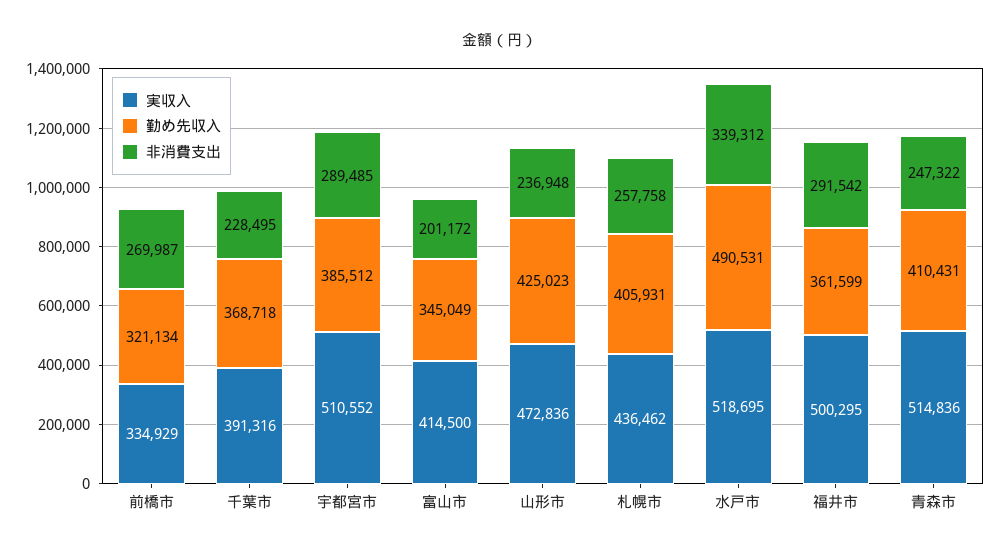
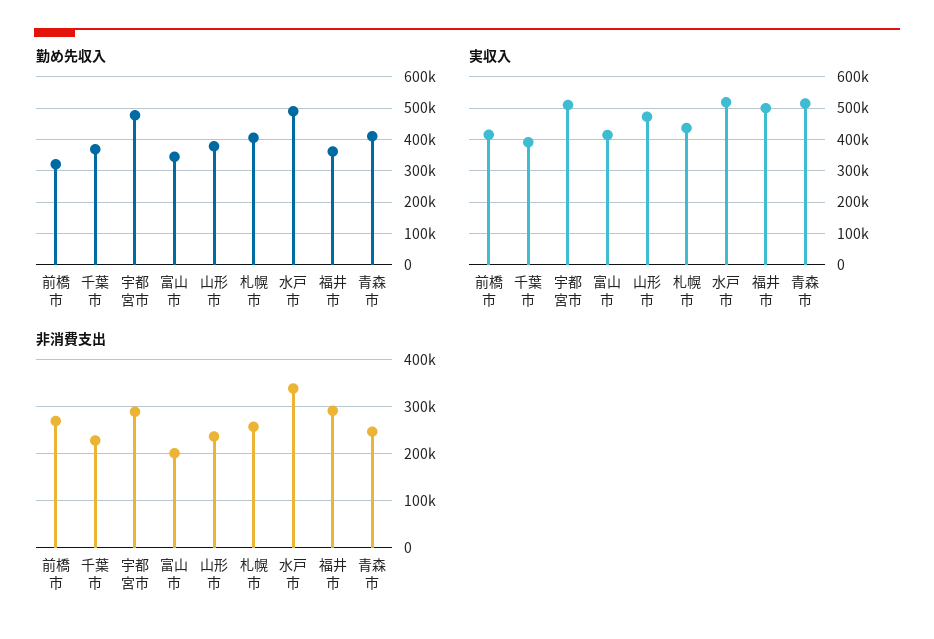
実収入, 前橋市: 334929 -> 420000
勤め先収入, 宇都宮市: 385512 -> 480000
勤め先収入, 山形市: 425023 -> 380000

